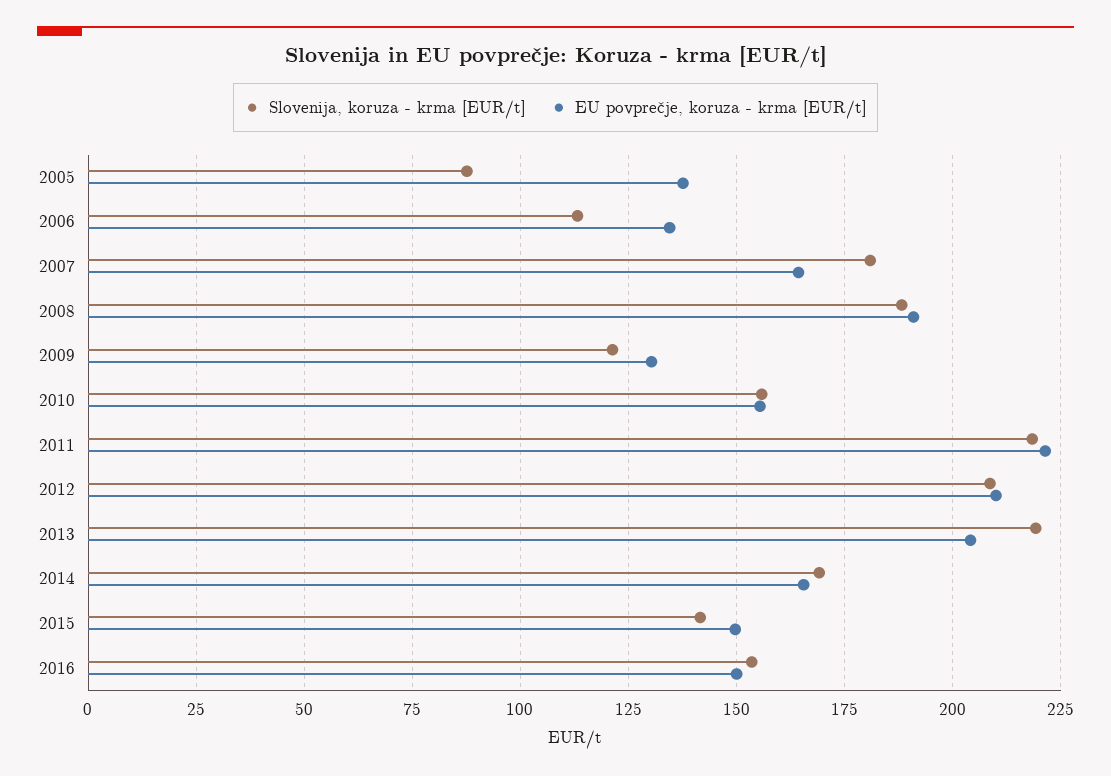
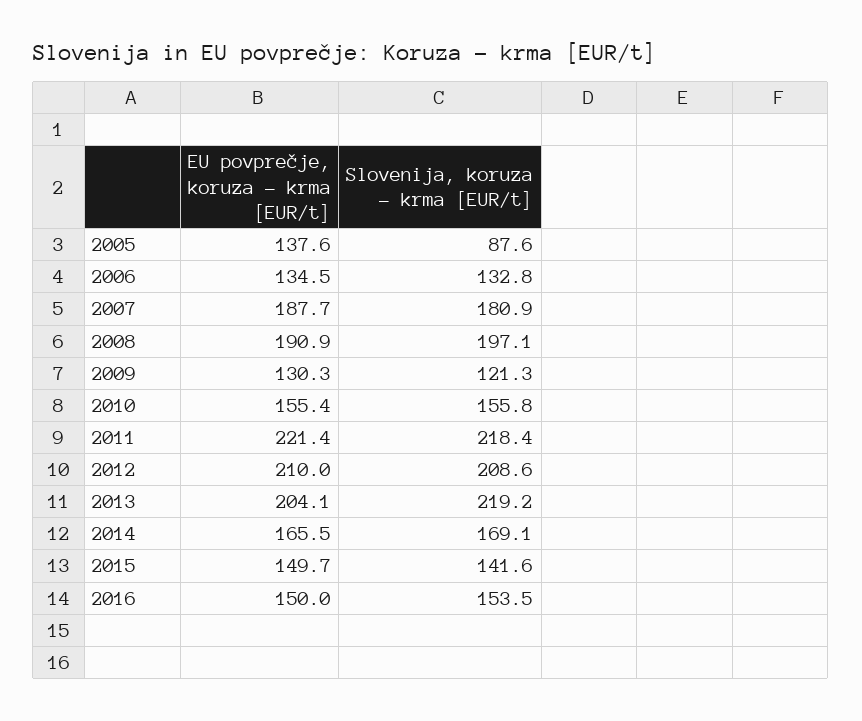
Slovenija, koruza - krma [EUR/t], 2006: 112.5 -> 132.8
EU povprečje, koruza - krma [EUR/t], 2007: 165 -> 187.7
Slovenija, koruza - krma [EUR/t], 2008: 187.5 -> 197.1

